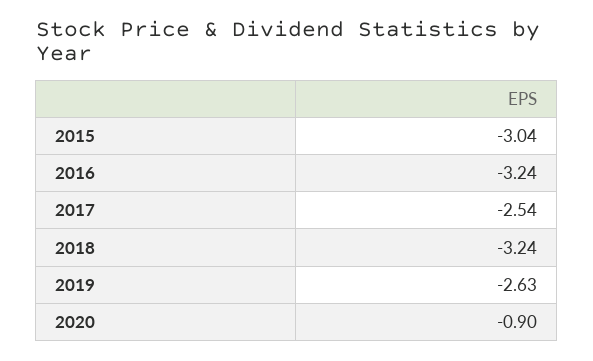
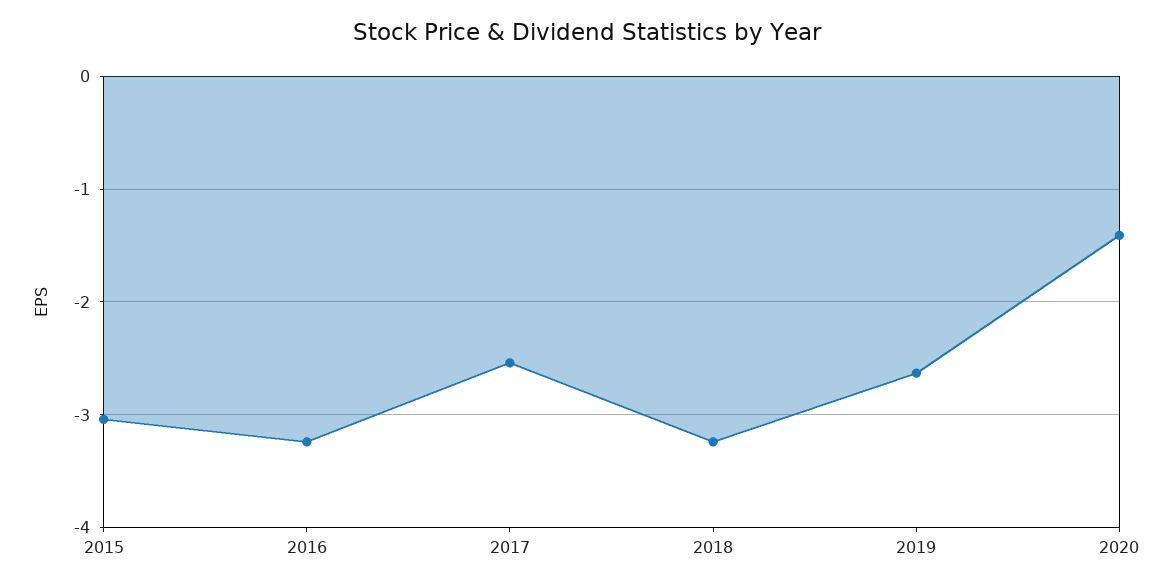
2020: -0.9 -> -1.4

